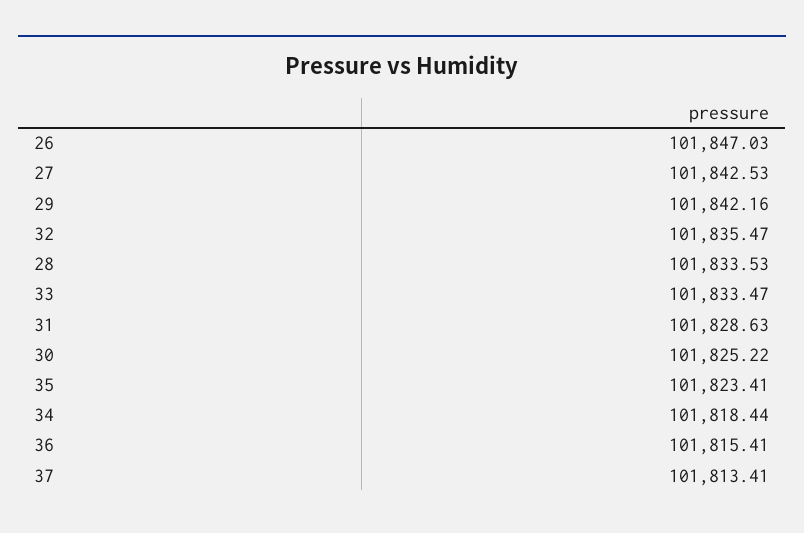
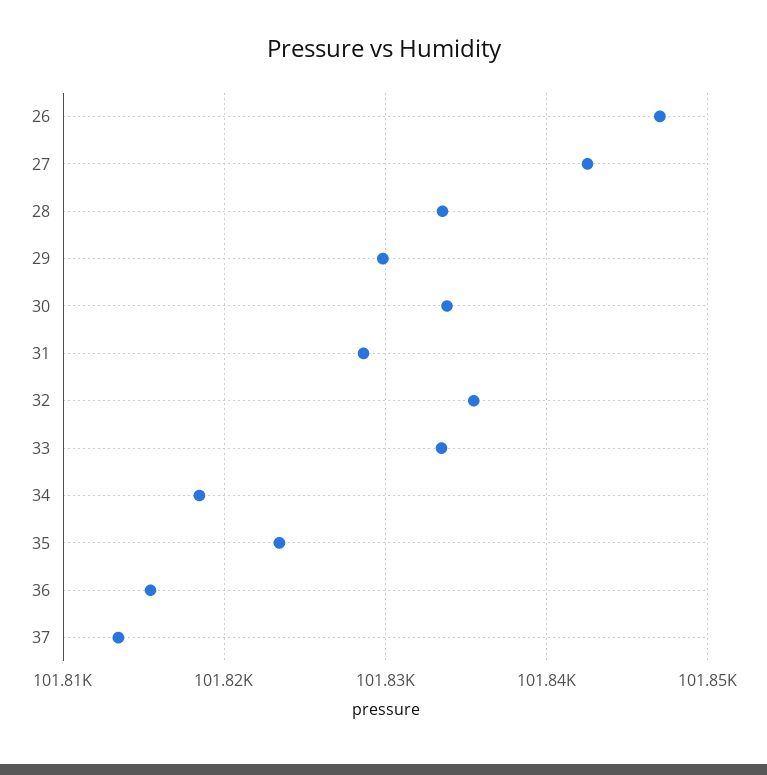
29: 101842.16 -> 101830
30: 101825.22 -> 101834

